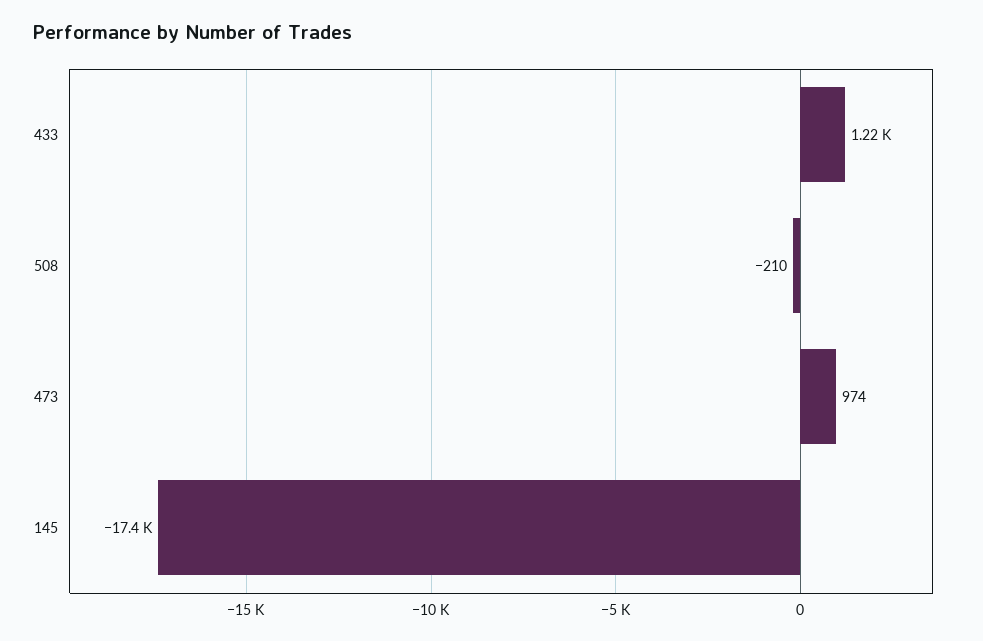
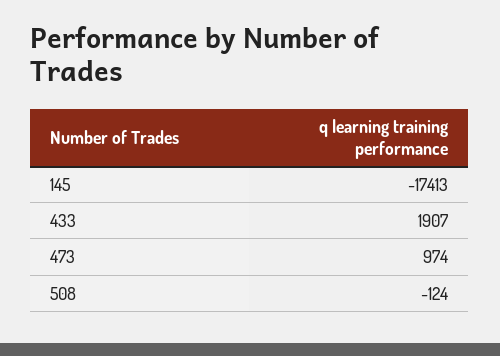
433: 1220 -> 1907
508: -210 -> -124

